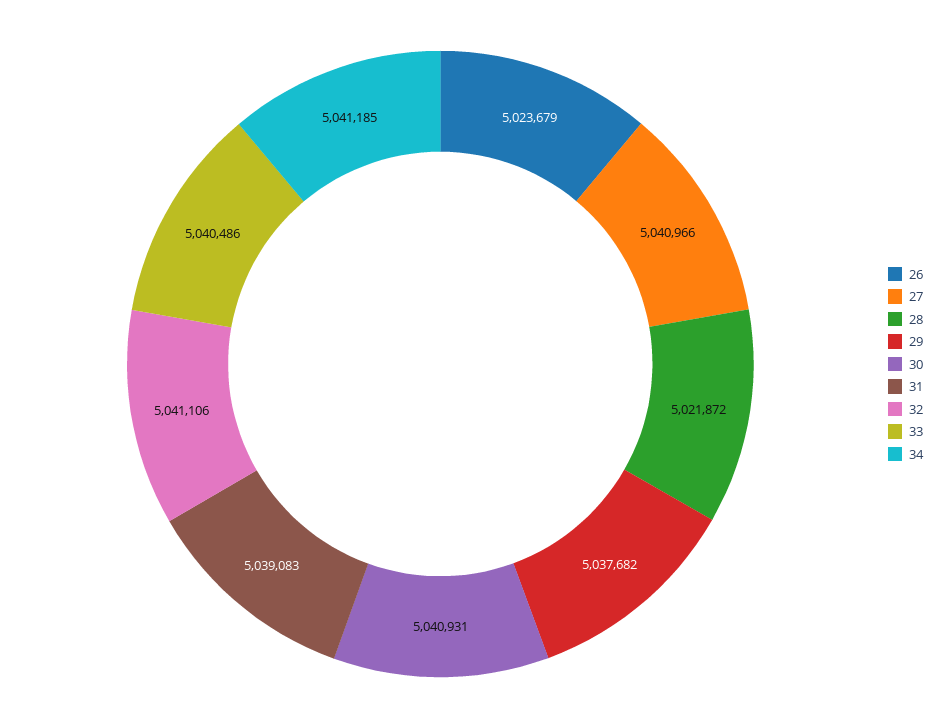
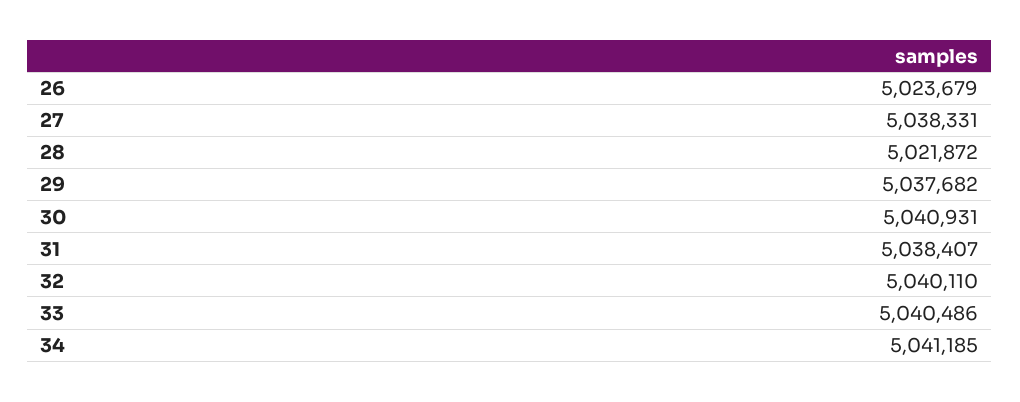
27: 5040966 -> 5038331
31: 5039083 -> 5038407
32: 5041106 -> 5040110

